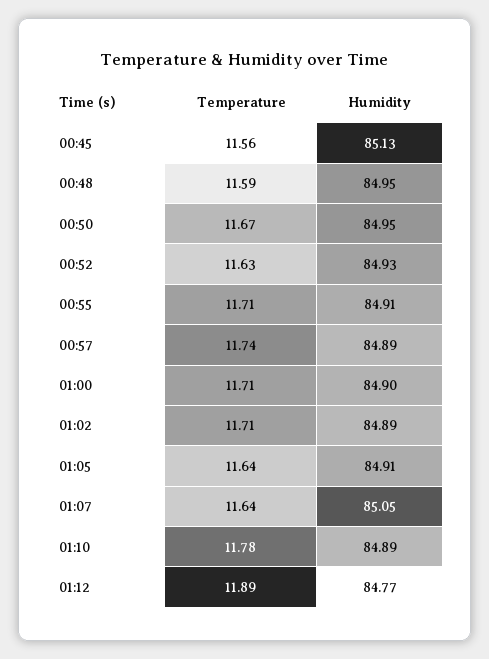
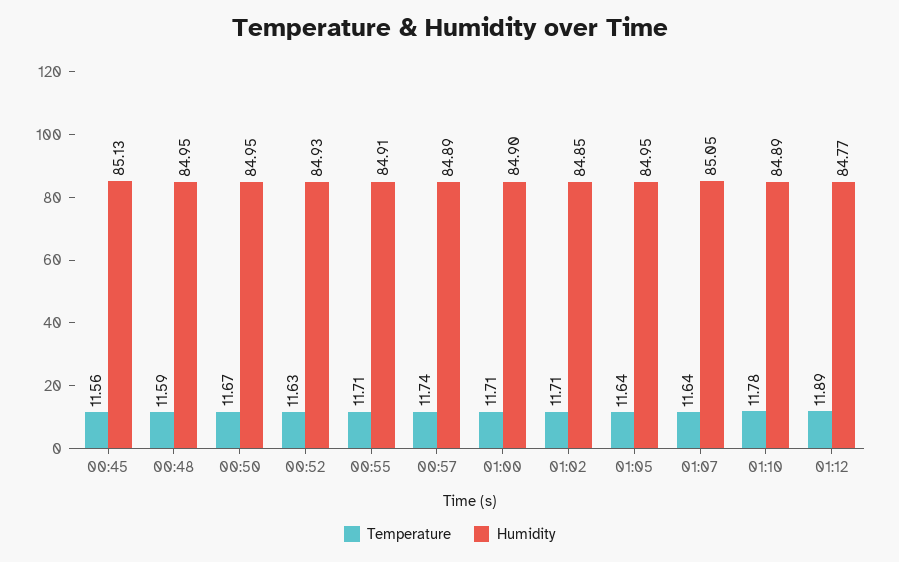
Humidity, 01:02: 84.89 -> 84.85
Humidity, 01:05: 84.91 -> 84.95

